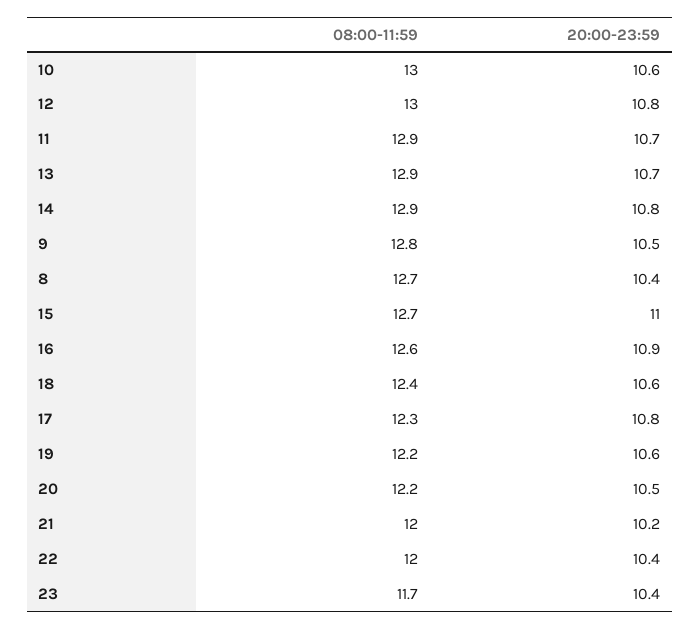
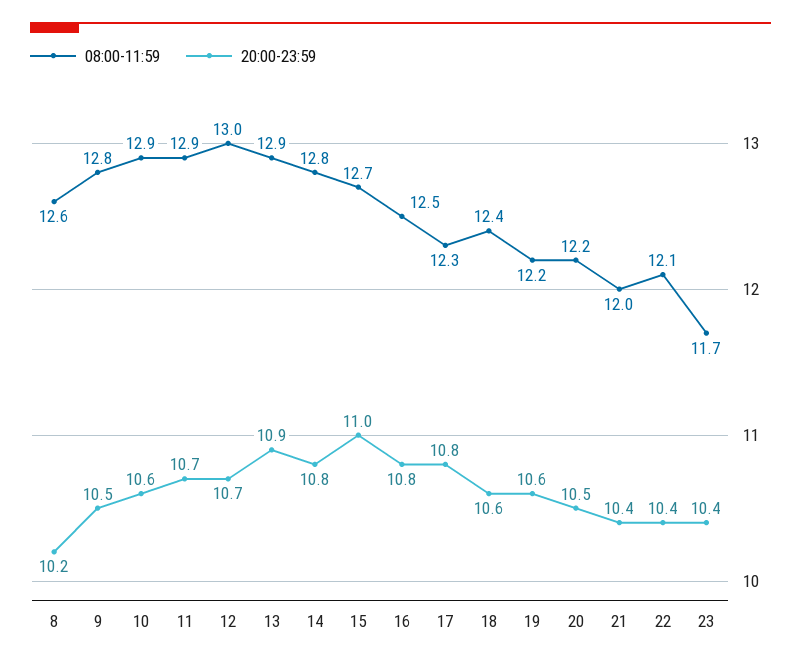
08:00-11:59, 10: 13 -> 12.9
20:00-23:59, 12: 10.8 -> 10.7
20:00-23:59, 13: 10.7 -> 10.9
08:00-11:59, 14: 12.9 -> 12.8
08:00-11:59, 8: 12.7 -> 12.6
20:00-23:59, 8: 10.4 -> 10.2
08:00-11:59, 16: 12.6 -> 12.5
20:00-23:59, 16: 10.9 -> 10.8
20:00-23:59, 21: 10.2 -> 10.4
08:00-11:59, 22: 12 -> 12.1

